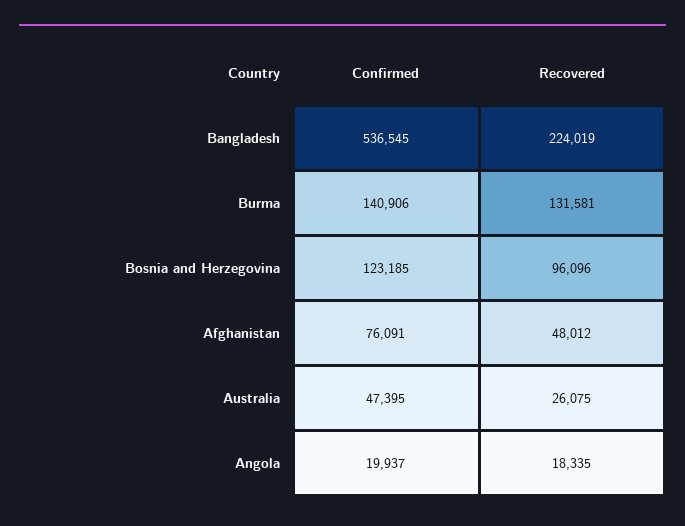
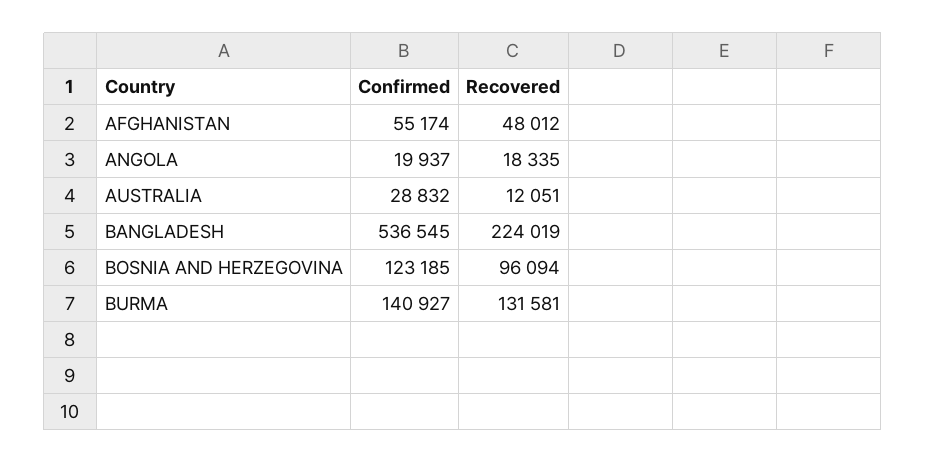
Confirmed, Burma: 140906 -> 140927
Recovered, Bosnia and Herzegovina: 96096 -> 96094
Confirmed, Afghanistan: 76091 -> 55174
Confirmed, Australia: 47395 -> 28832
Recovered, Australia: 26075 -> 12051

